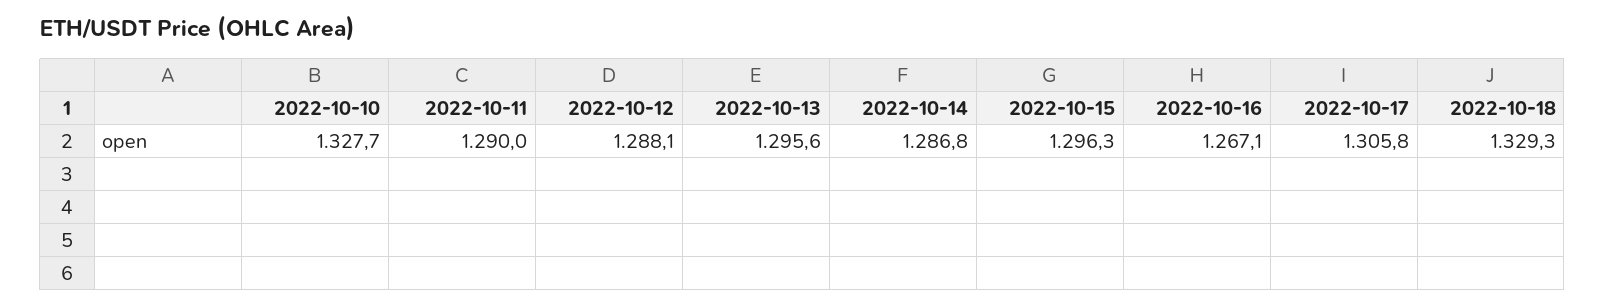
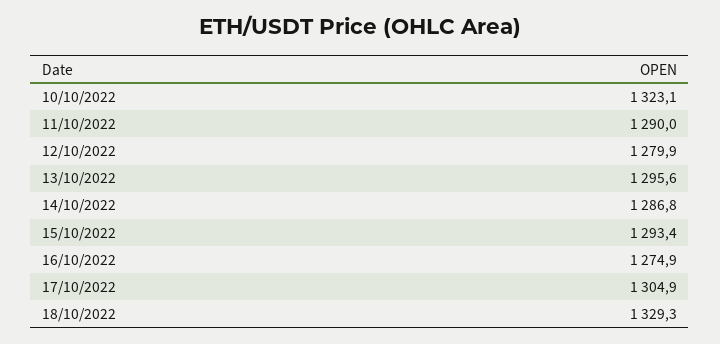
2022-10-10: 1327.7 -> 1323.1
2022-10-12: 1288.1 -> 1279.9
2022-10-15: 1296.3 -> 1293.4
2022-10-16: 1267.1 -> 1274.9
2022-10-17: 1305.8 -> 1304.9

